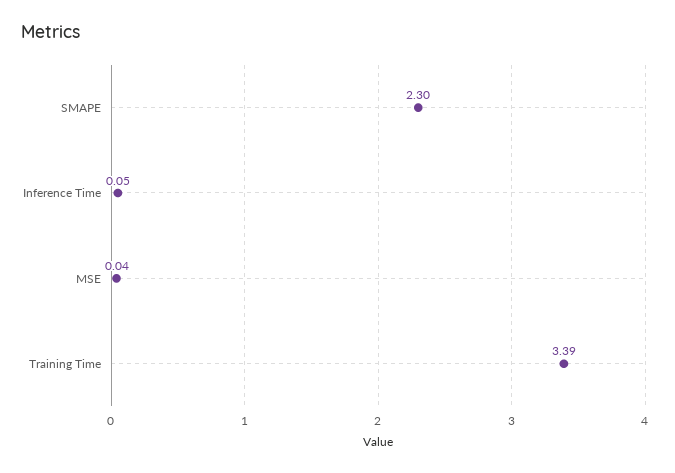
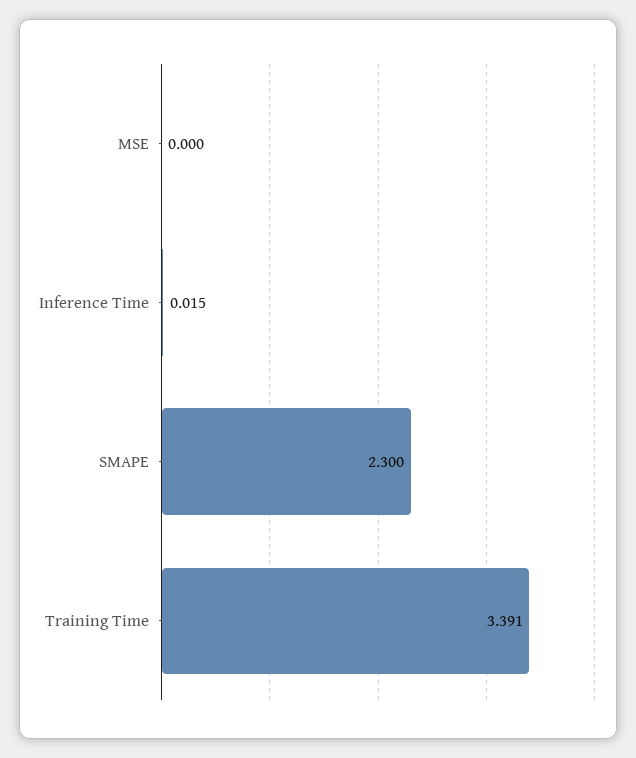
Inference Time: 0.05 -> 0.015
MSE: 0.04 -> 0

